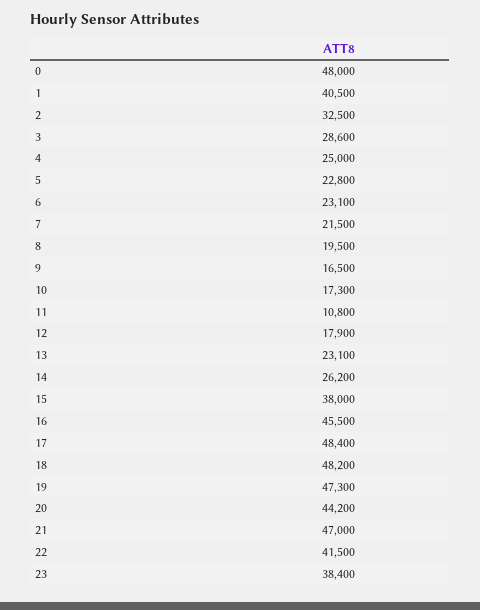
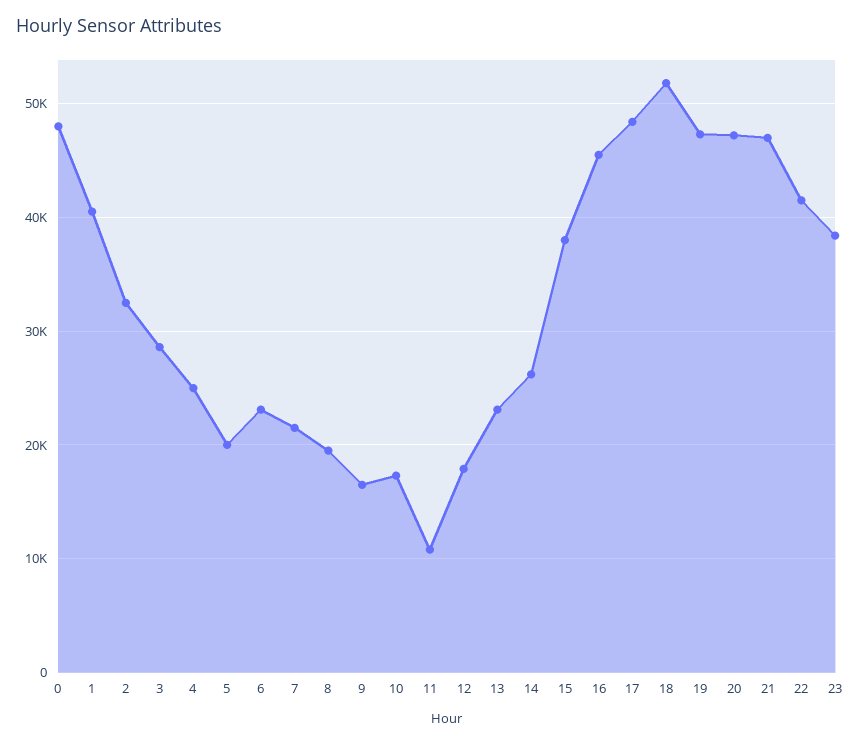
5: 22800 -> 20000
18: 48200 -> 52000
20: 44200 -> 47000

